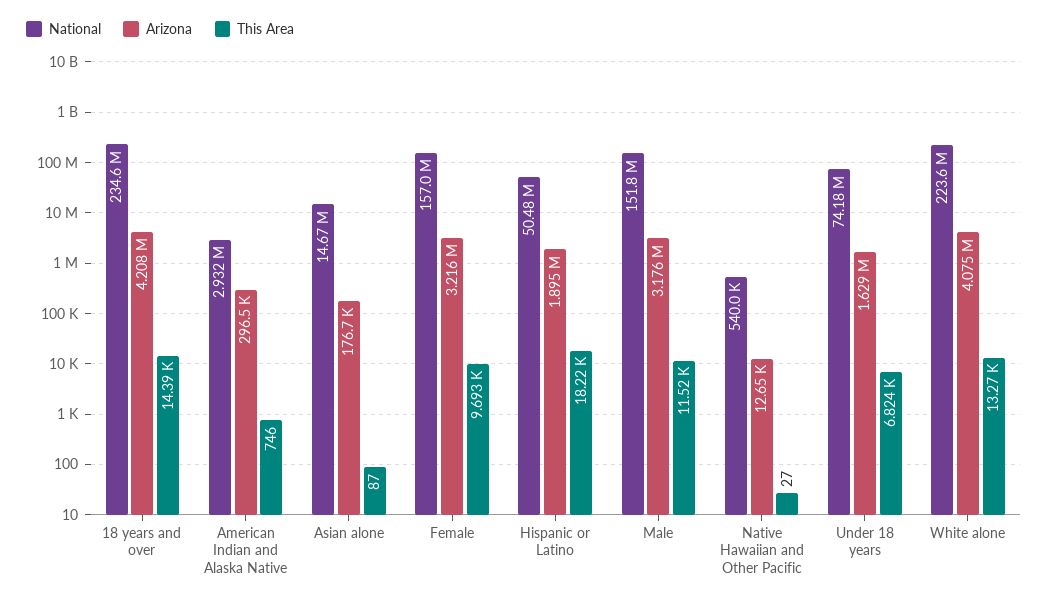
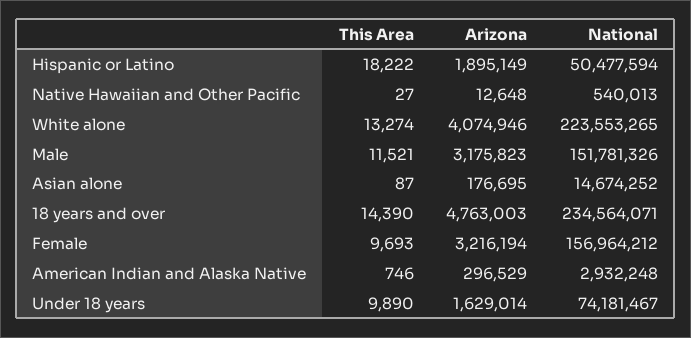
Arizona, 18 years and over: 4208000 -> 4763003
This Area, Under 18 years: 6824 -> 9890

